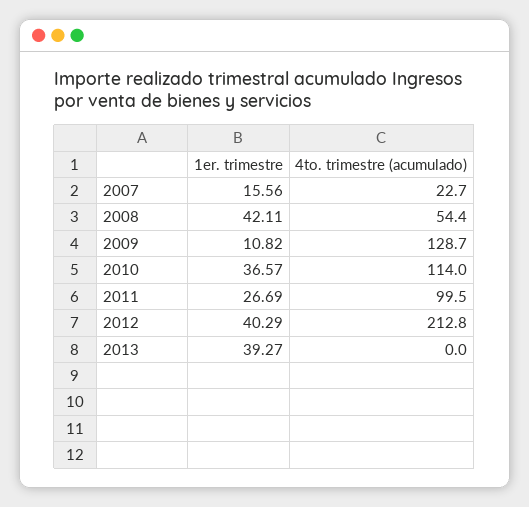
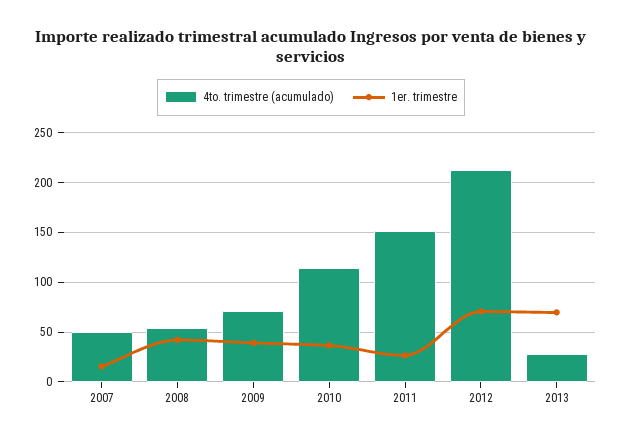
4to. trimestre (acumulado), 2007: 22.7 -> 50
1er. trimestre, 2009: 10.82 -> 40
4to. trimestre (acumulado), 2009: 128.7 -> 70
4to. trimestre (acumulado), 2011: 99.5 -> 150
1er. trimestre, 2012: 40.29 -> 70
1er. trimestre, 2013: 39.27 -> 70
4to. trimestre (acumulado), 2013: 0 -> 30

